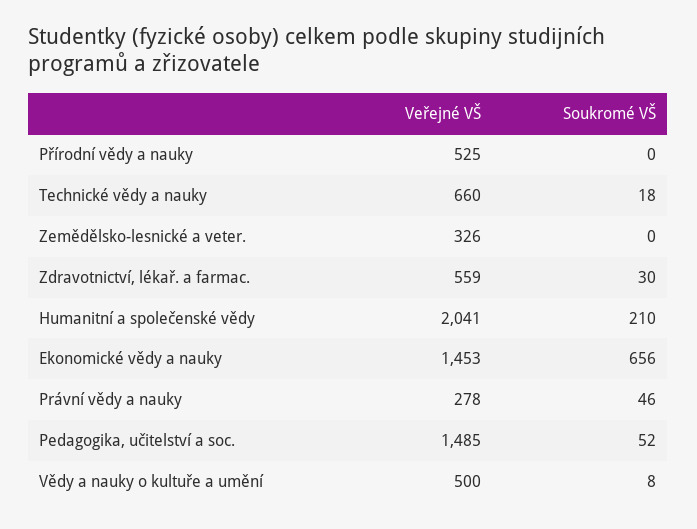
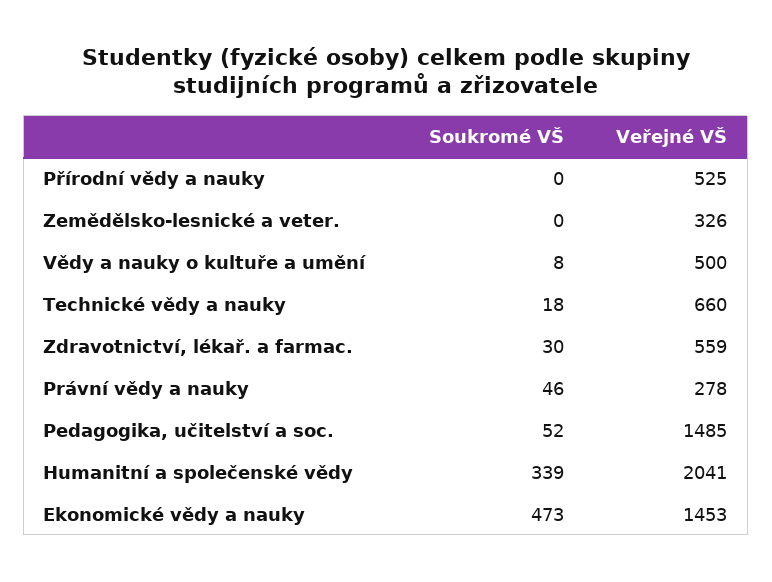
Soukromé VŠ, Humanitní a společenské vědy: 210 -> 339
Soukromé VŠ, Ekonomické vědy a nauky: 656 -> 473

